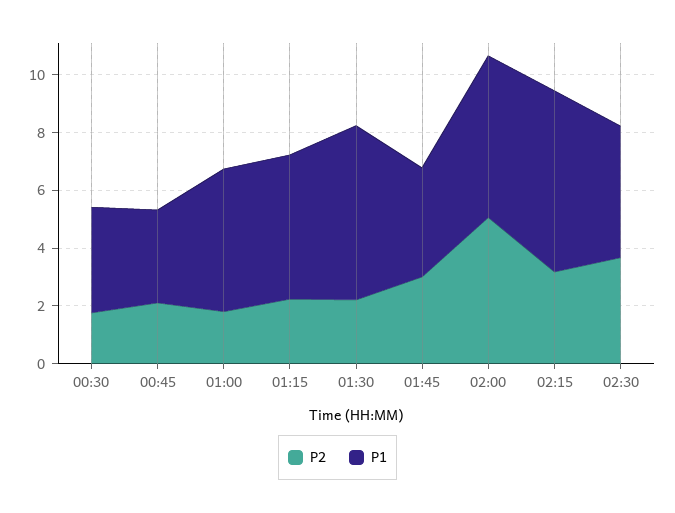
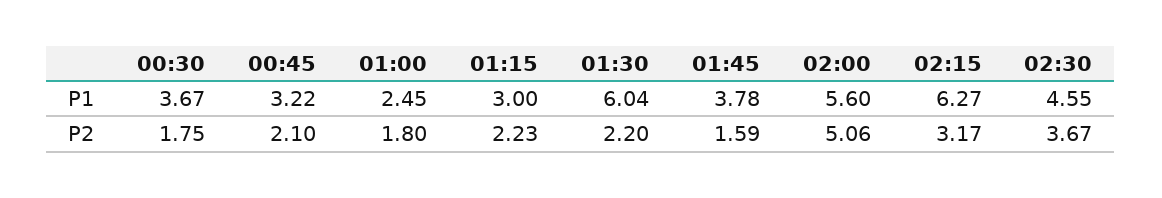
P1, 01:00: 5 -> 2.45
P1, 01:15: 5 -> 3
P2, 01:45: 3 -> 1.59

